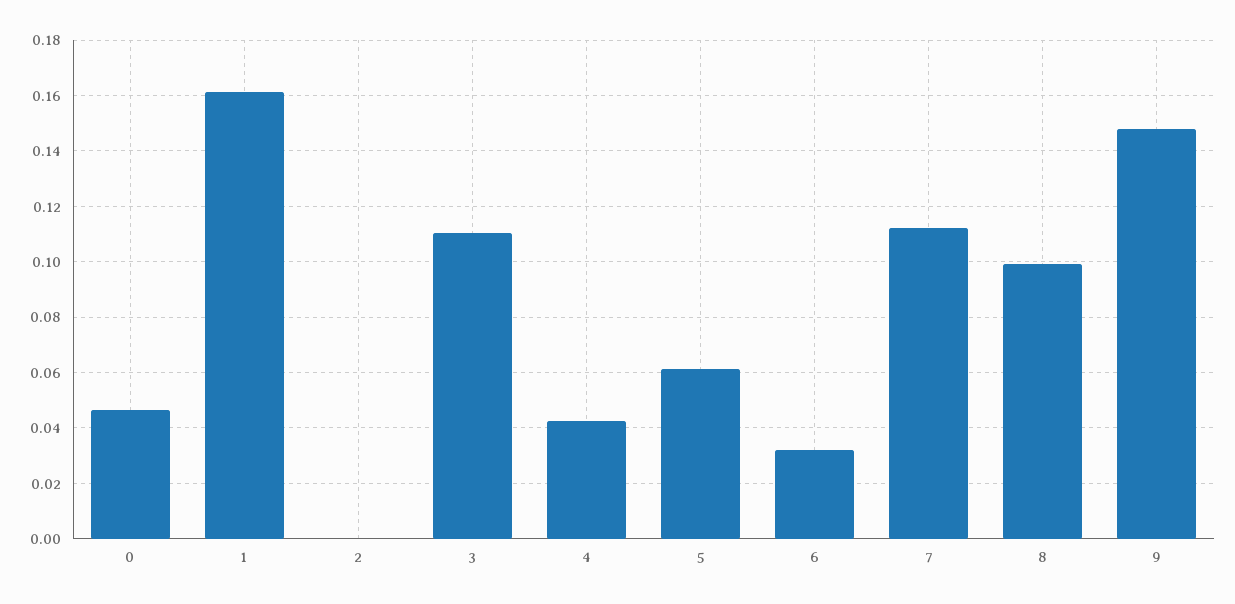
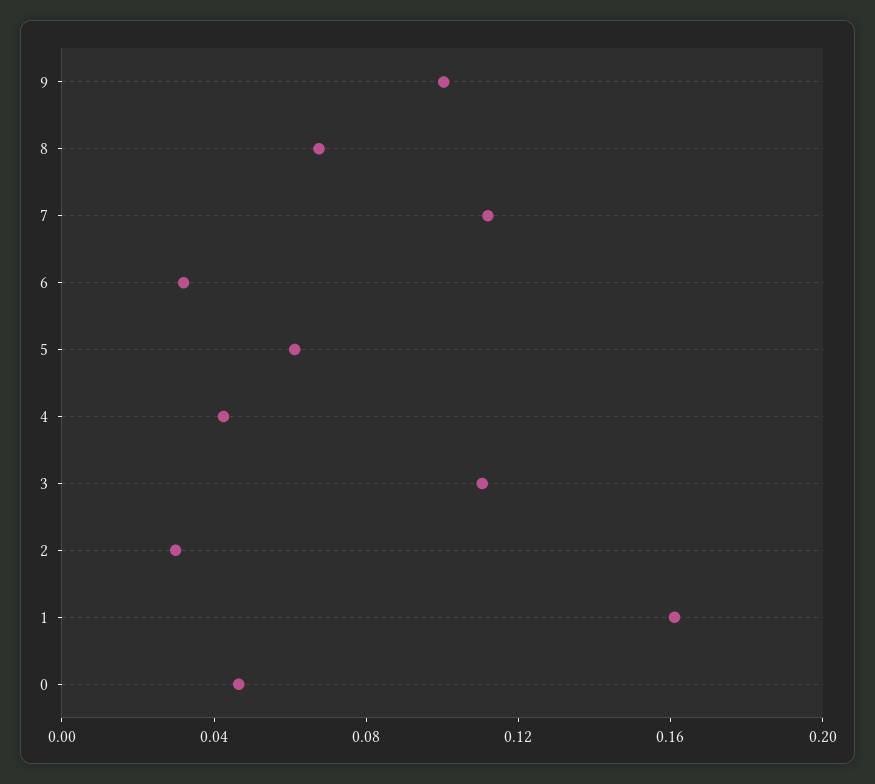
2: 0 -> 0.03
8: 0.1 -> 0.07
9: 0.1475 -> 0.1

